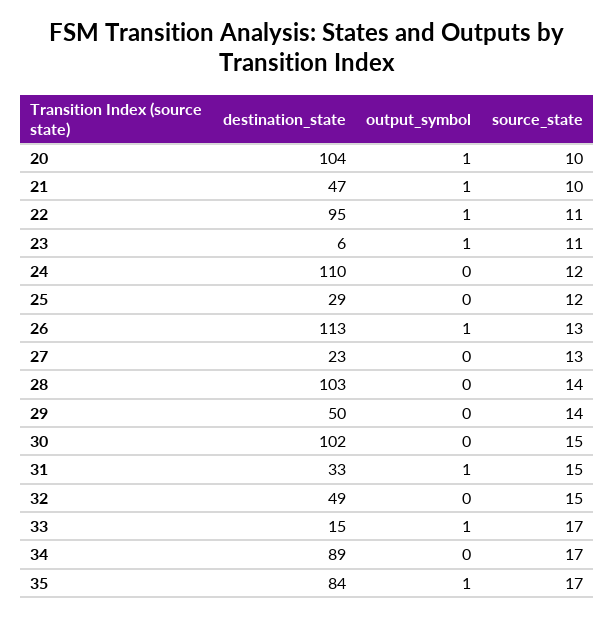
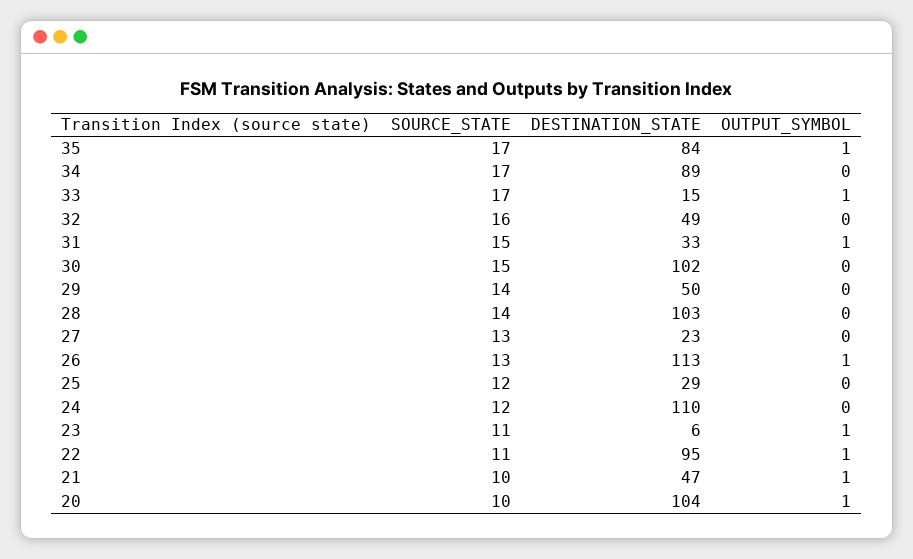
source_state, 32: 15 -> 16

